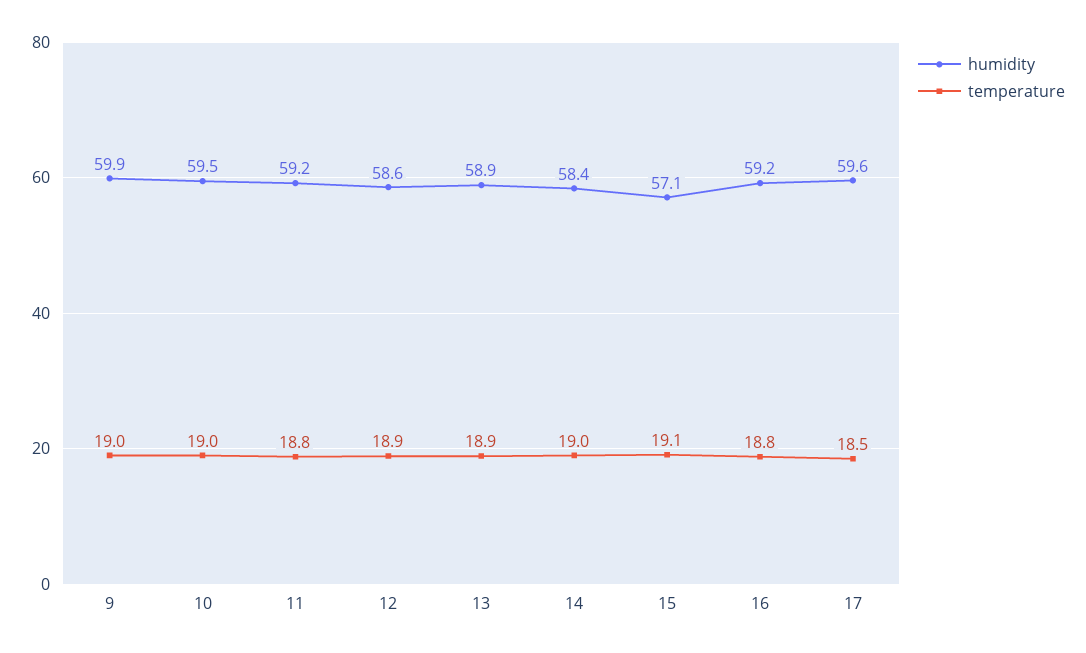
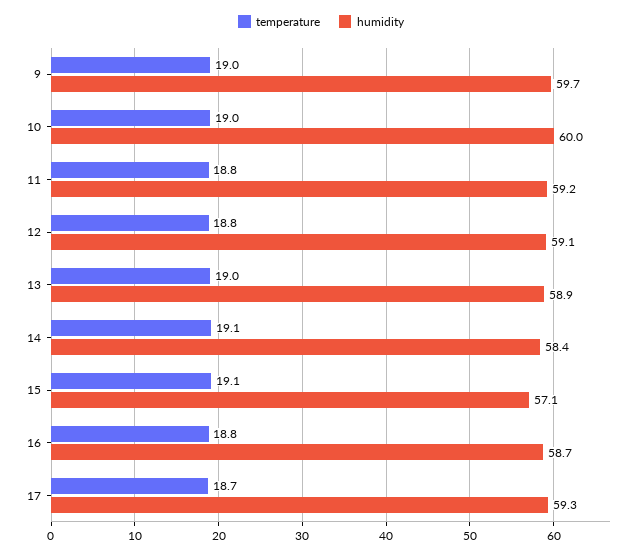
humidity, 9: 59.9 -> 59.7
humidity, 10: 59.5 -> 60
humidity, 12: 58.6 -> 59.1
temperature, 12: 18.9 -> 18.8
temperature, 13: 18.9 -> 19
temperature, 14: 19 -> 19.1
humidity, 16: 59.2 -> 58.7
humidity, 17: 59.6 -> 59.3
temperature, 17: 18.5 -> 18.7

